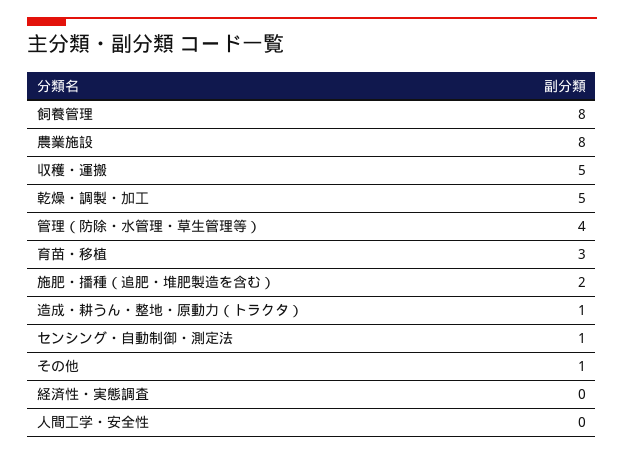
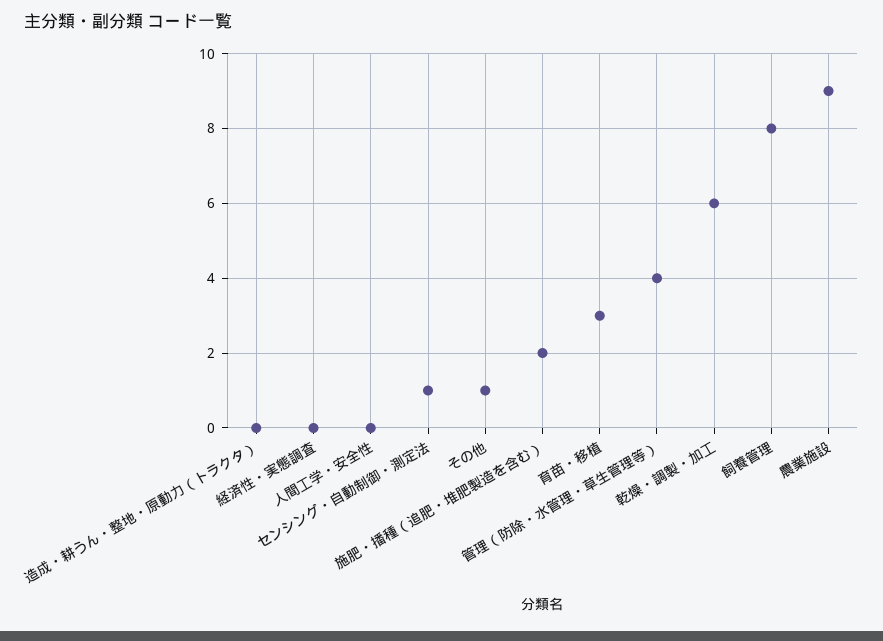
農業施設: 8 -> 9
収穫・運搬: 5 -> none
乾燥・調製・加工: 5 -> 6
造成・耕うん・整地・原動力（トラクタ）: 1 -> 0

